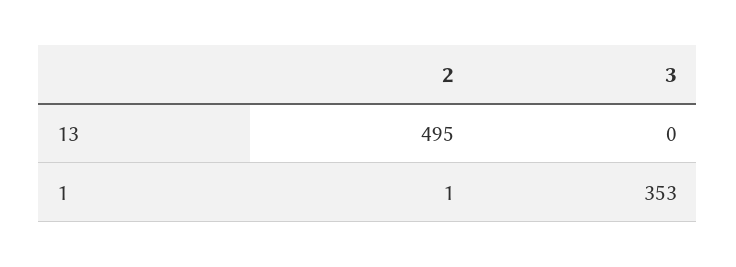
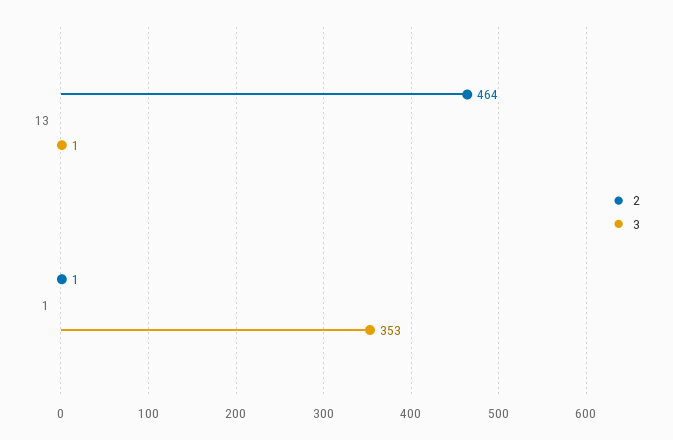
2, 13: 495 -> 464
3, 13: 0 -> 1

